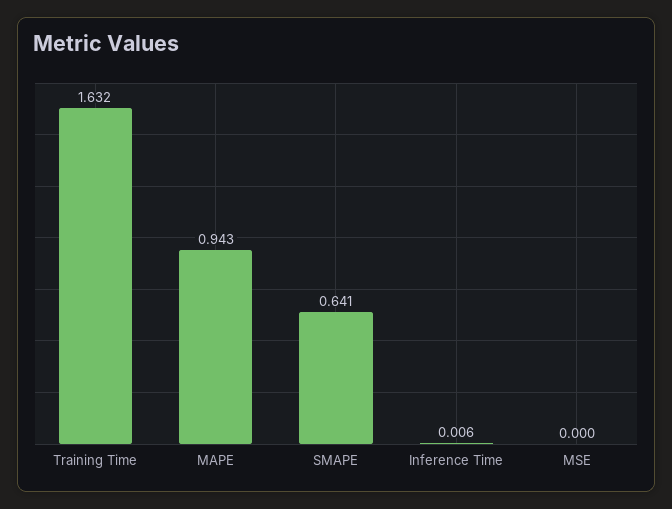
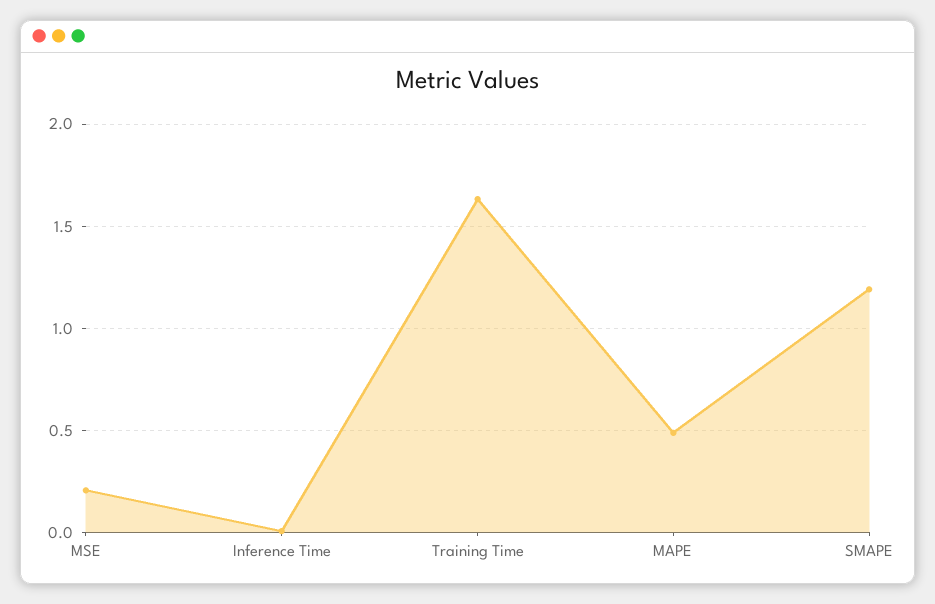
MAPE: 0.943 -> 0.5
SMAPE: 0.641 -> 1.2
MSE: 0 -> 0.2

